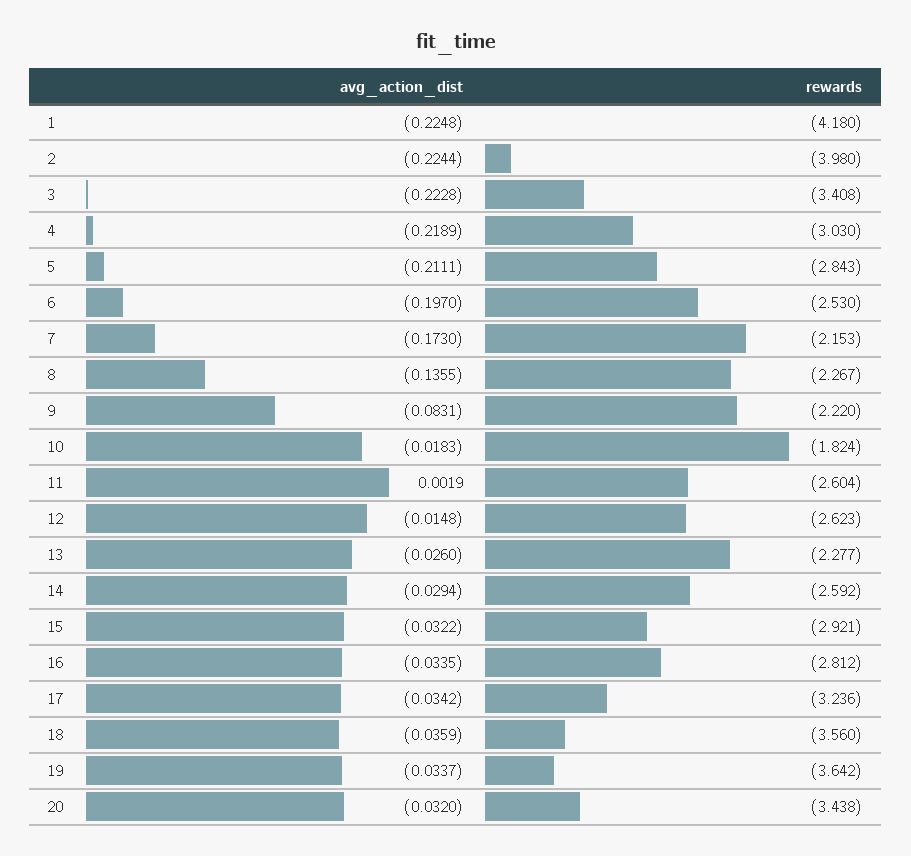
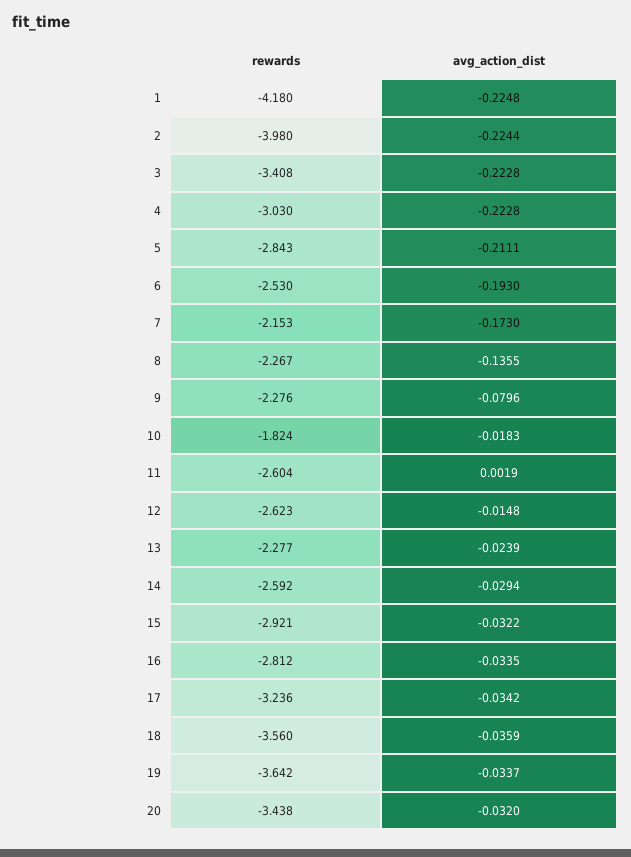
avg_action_dist, 4: -0.2189 -> -0.2228
avg_action_dist, 6: -0.197 -> -0.193
avg_action_dist, 9: -0.0831 -> -0.0796
rewards, 9: -2.22 -> -2.276
avg_action_dist, 13: -0.026 -> -0.0239

